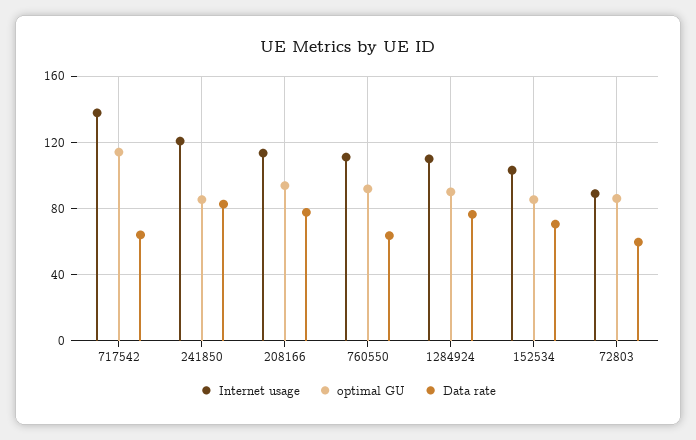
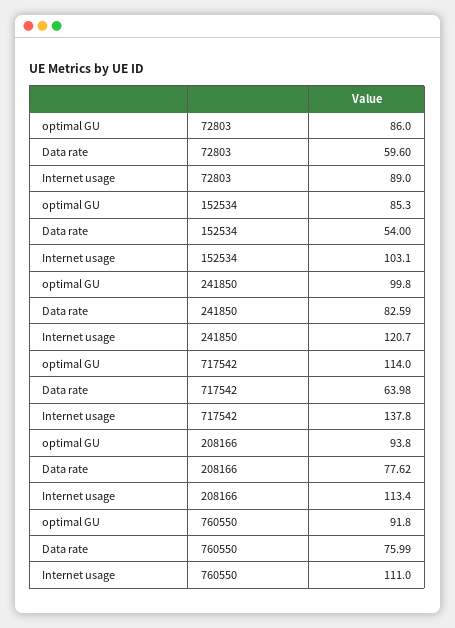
optimal GU, 241850: 85 -> 99.8
Data rate, 760550: 65 -> 75.99
Internet usage, 1284924: 110 -> none
optimal GU, 1284924: 90 -> none
Data rate, 1284924: 75 -> none
Data rate, 152534: 70 -> 54

